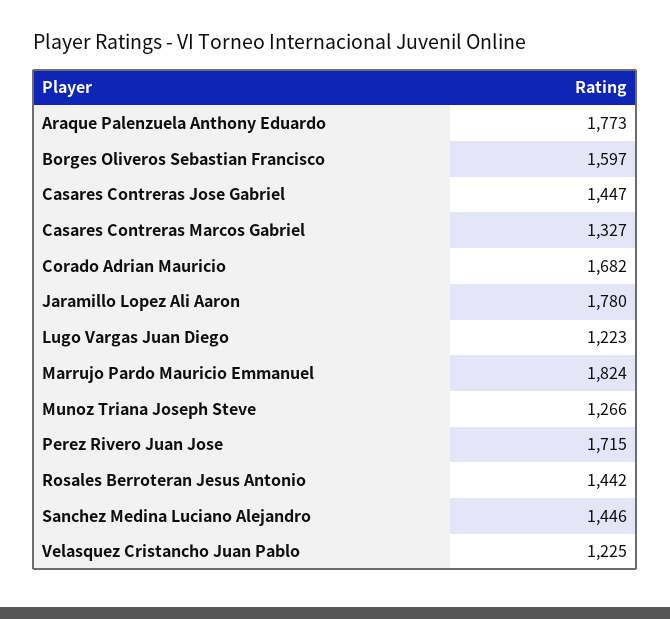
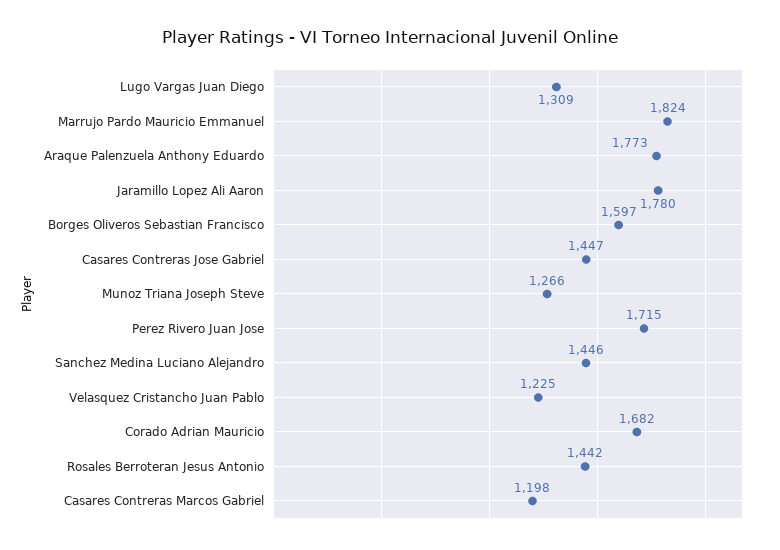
Casares Contreras Marcos Gabriel: 1327 -> 1198
Lugo Vargas Juan Diego: 1223 -> 1309

